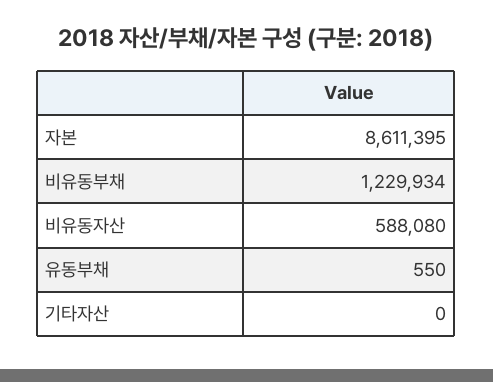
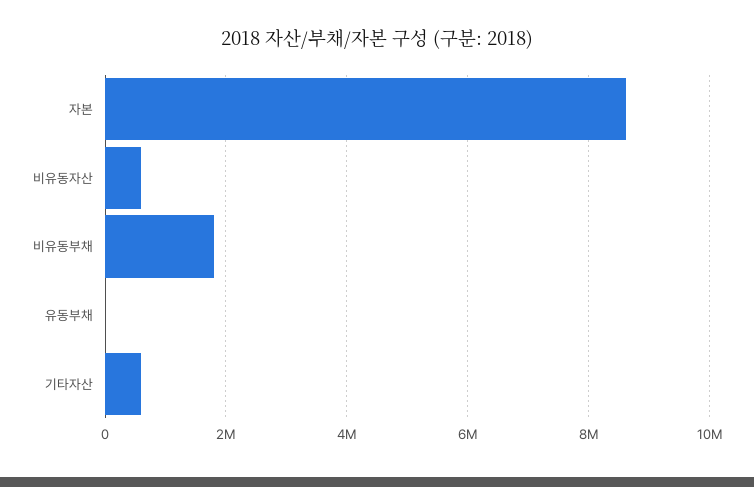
비유동부채: 1229934 -> 1800000
기타자산: 0 -> 600000

